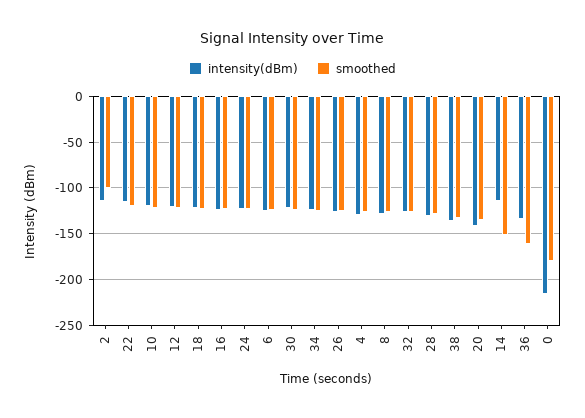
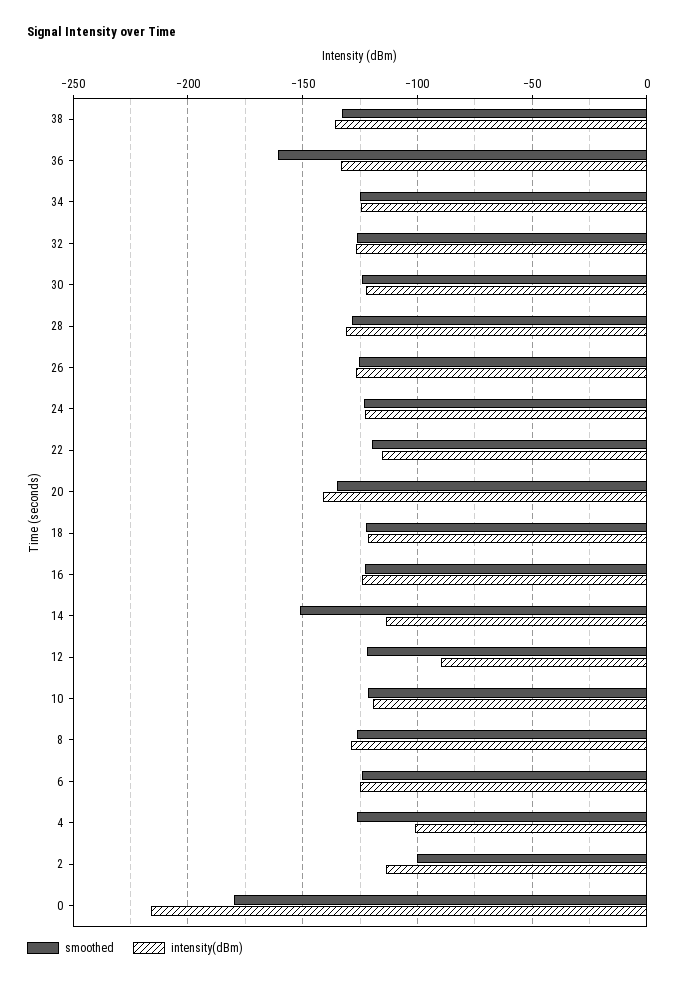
intensity(dBm), 12: -120 -> -90
intensity(dBm), 4: -130 -> -100

